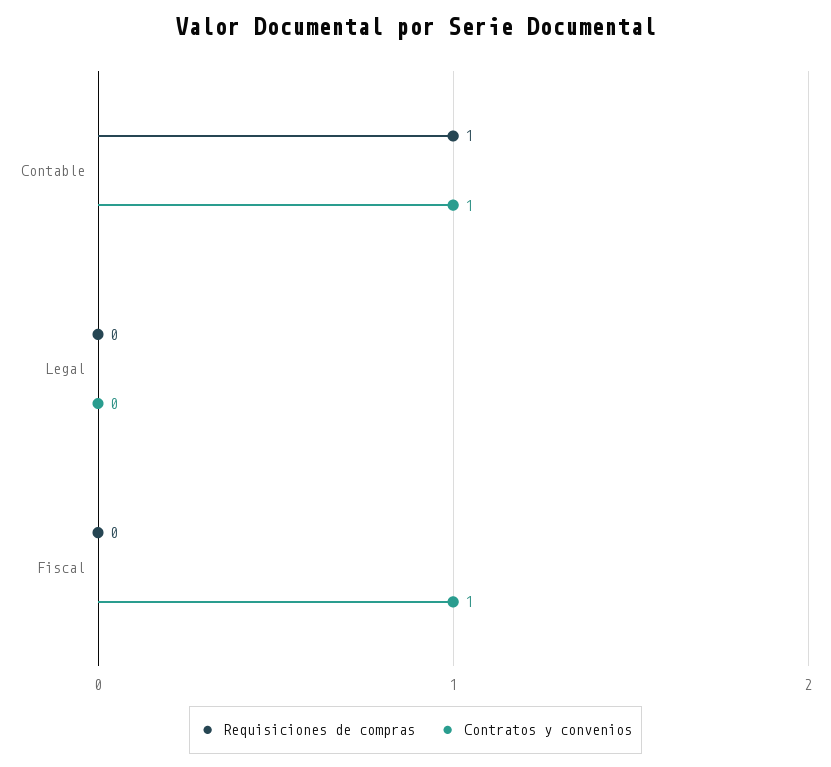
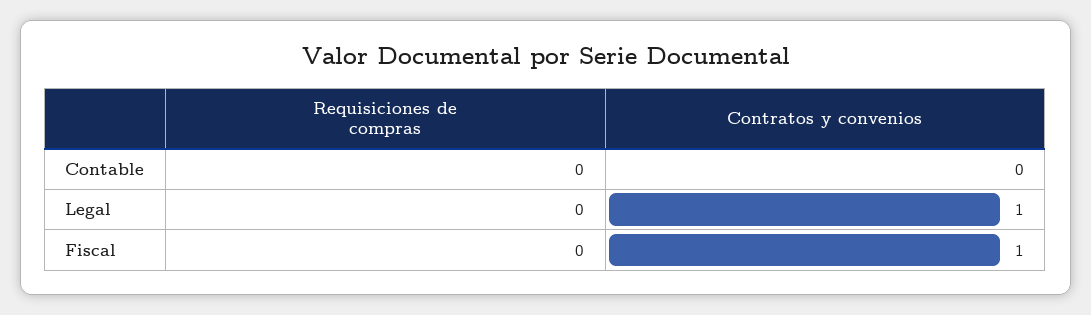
Requisiciones de compras, Contable: 1 -> 0
Contratos y convenios, Contable: 1 -> 0
Contratos y convenios, Legal: 0 -> 1

